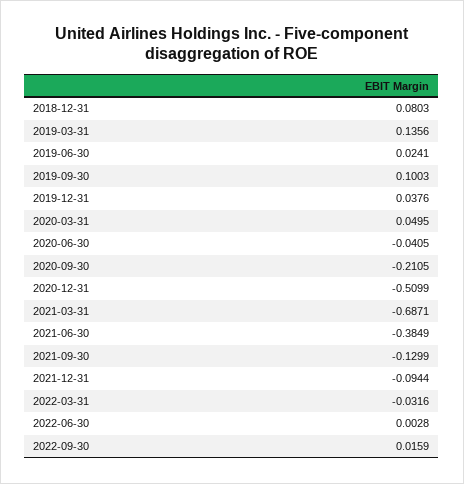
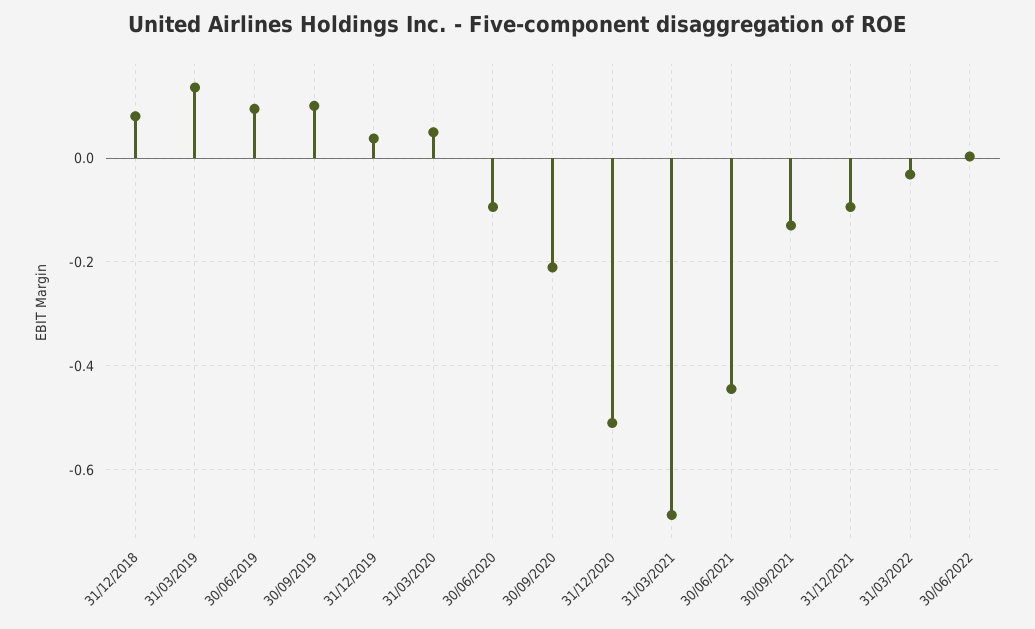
2019-06-30: 0.0241 -> 0.1
2020-06-30: -0.0405 -> -0.1
2021-06-30: -0.3849 -> -0.44
2022-09-30: 0.0159 -> none

